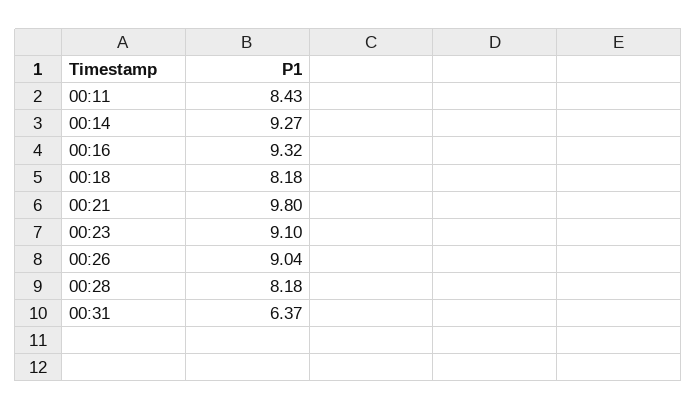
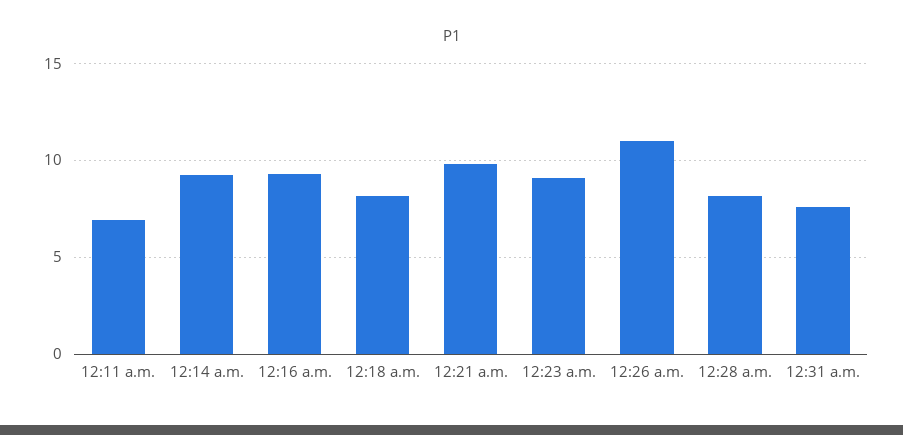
00:11: 8.43 -> 7
00:26: 9.04 -> 11
00:31: 6.37 -> 7.5

